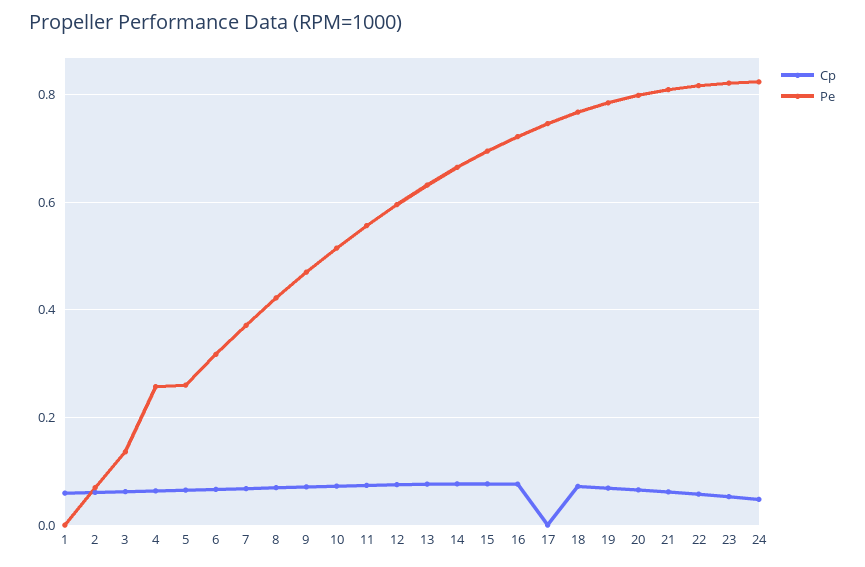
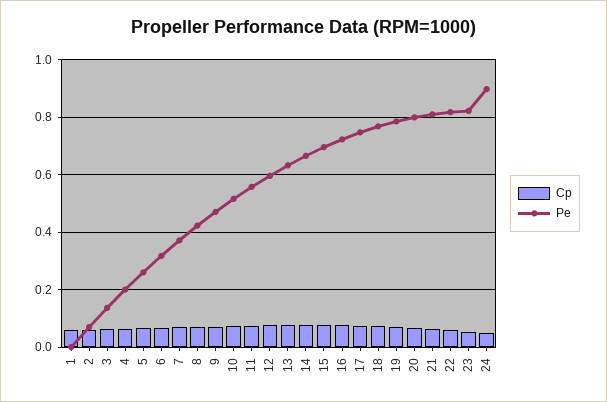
Pe, 4: 0.26 -> 0.2
Cp, 17: 0 -> 0.075
Pe, 24: 0.82 -> 0.9

